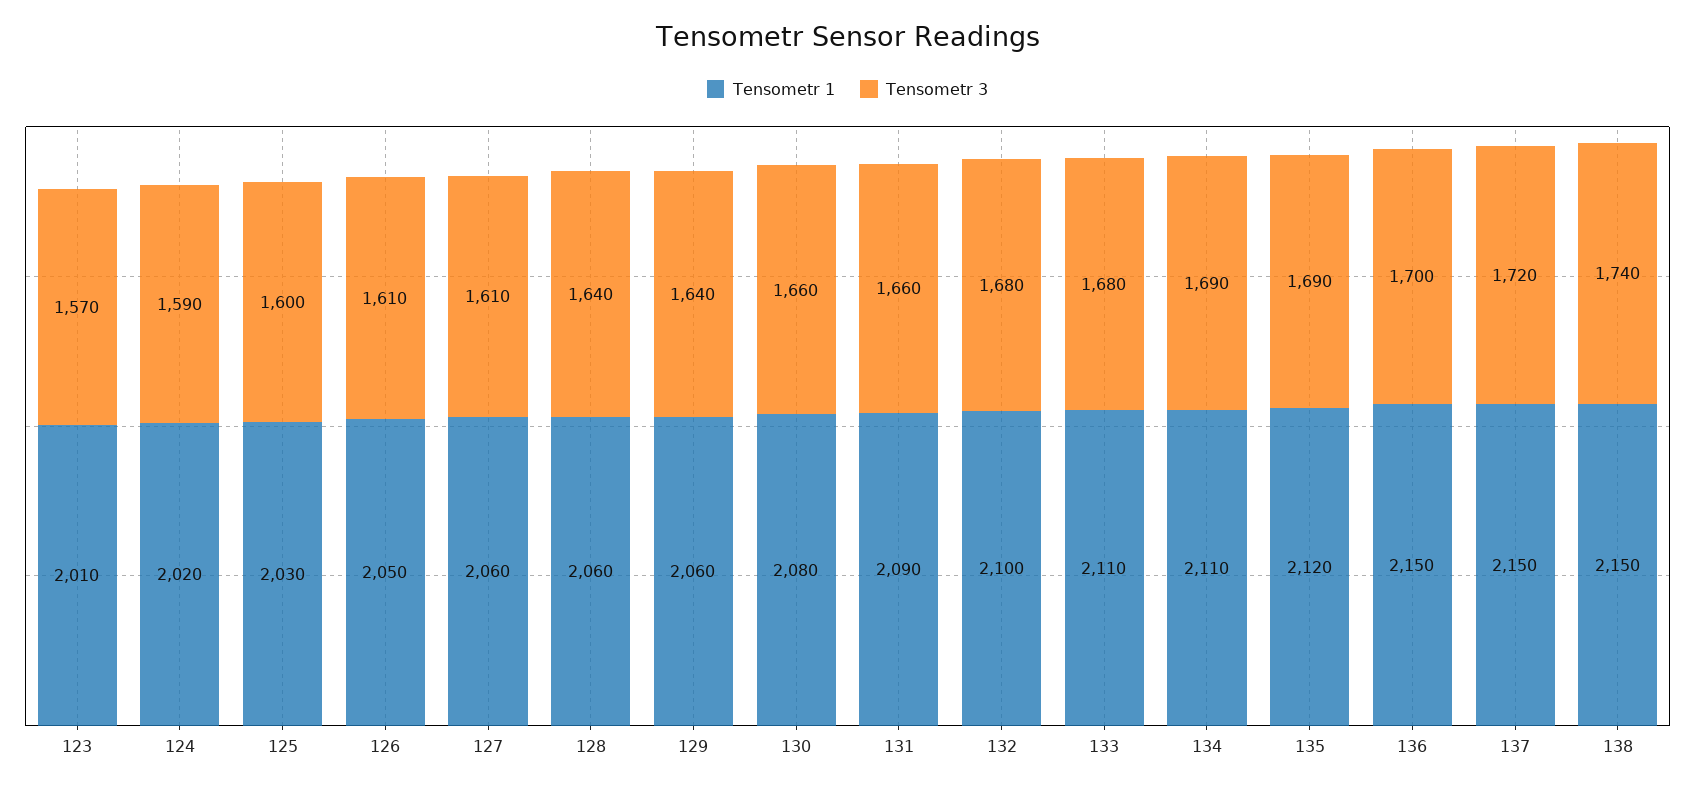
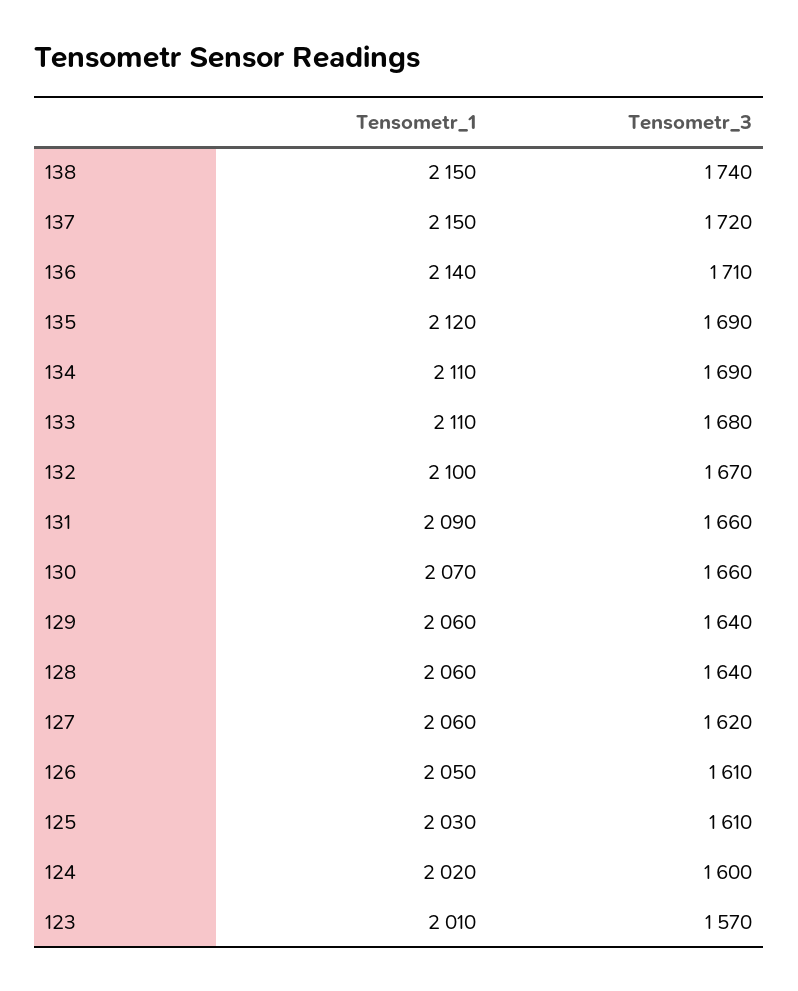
Tensometr 3, 124: 1590 -> 1600
Tensometr 3, 125: 1600 -> 1610
Tensometr 3, 127: 1610 -> 1620
Tensometr 1, 130: 2080 -> 2070
Tensometr 3, 132: 1680 -> 1670
Tensometr 1, 136: 2150 -> 2140
Tensometr 3, 136: 1700 -> 1710

